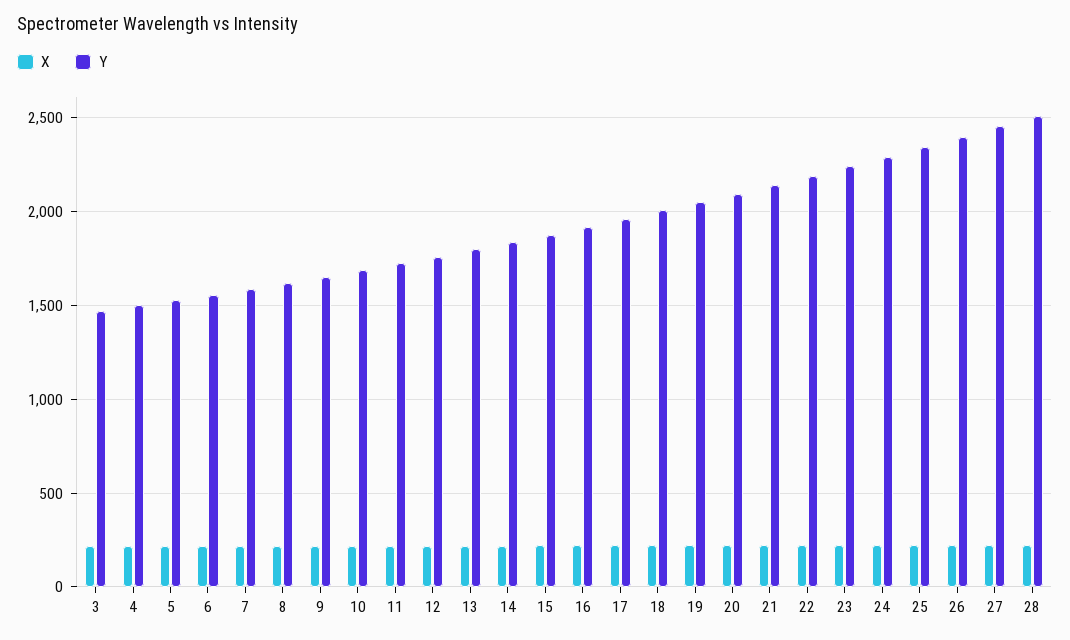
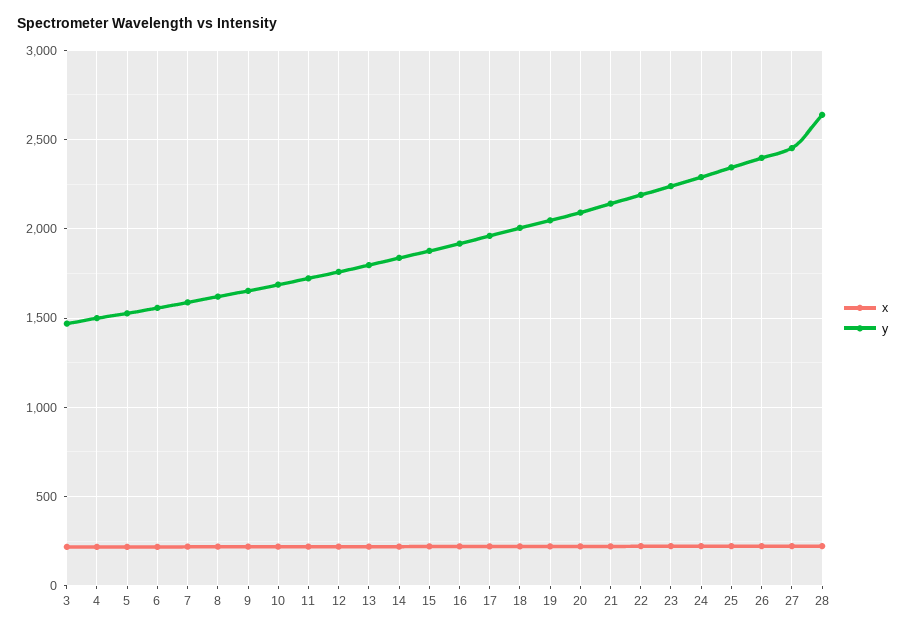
Y, 28: 2500 -> 2650

